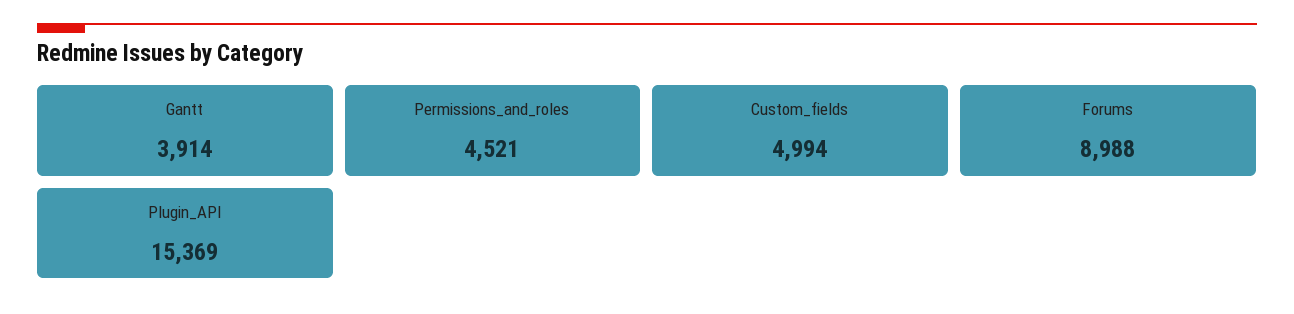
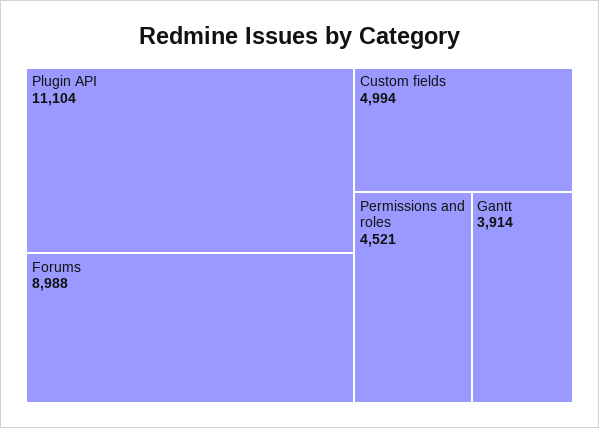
Plugin_API: 15369 -> 11104

